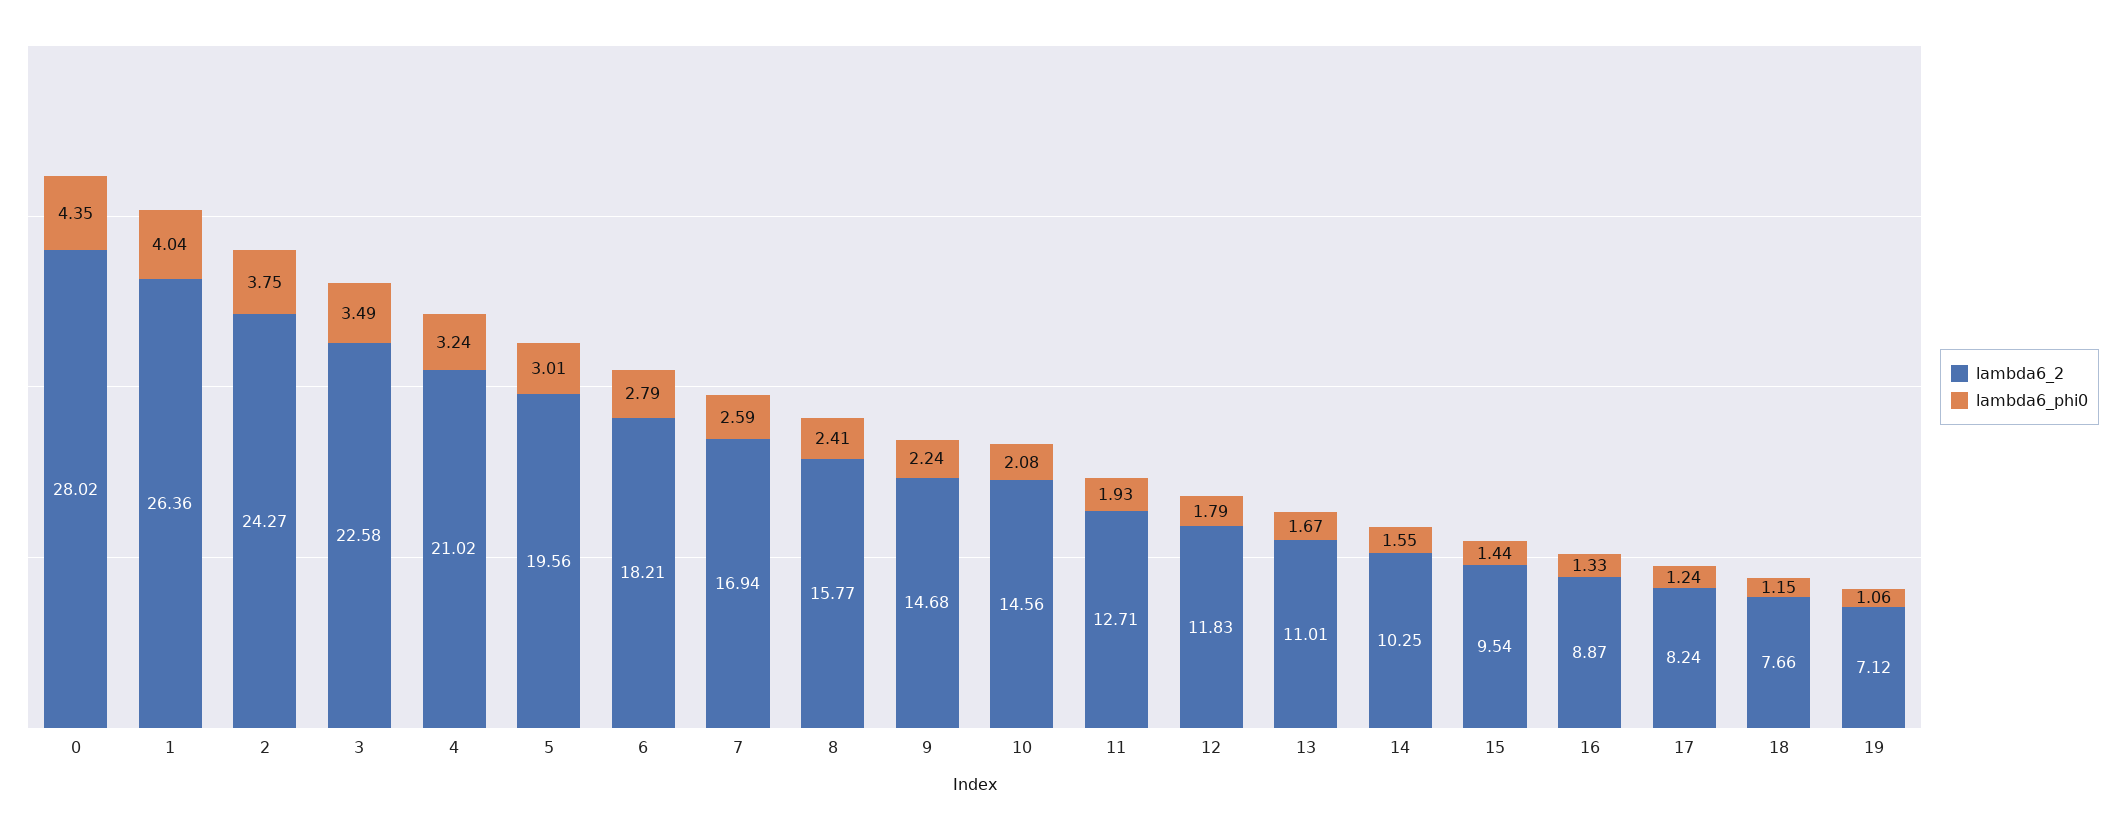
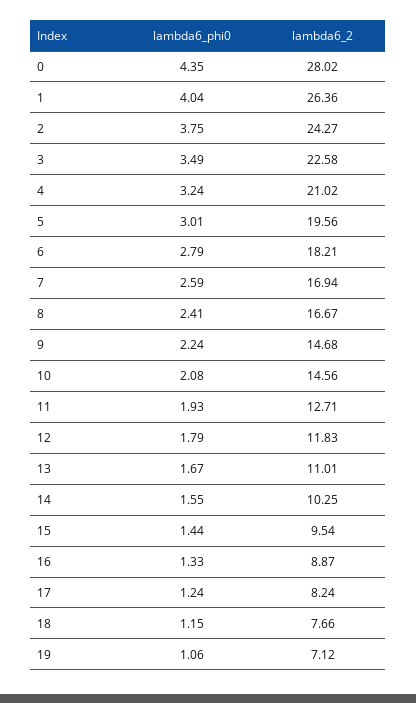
lambda6_2, 8: 15.77 -> 16.67

